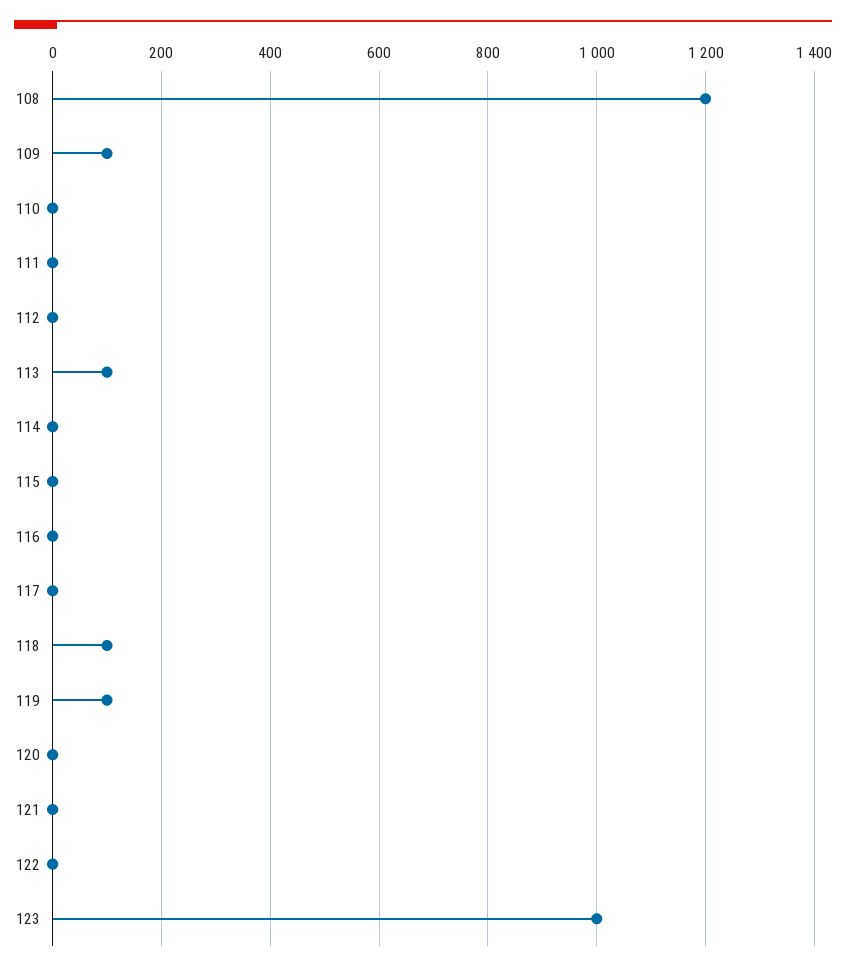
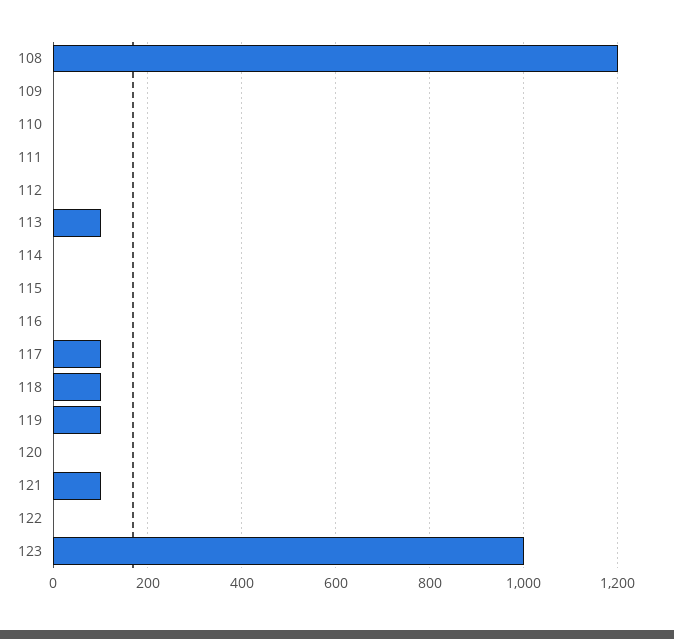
109: 100 -> 0
117: 0 -> 100
121: 0 -> 100

